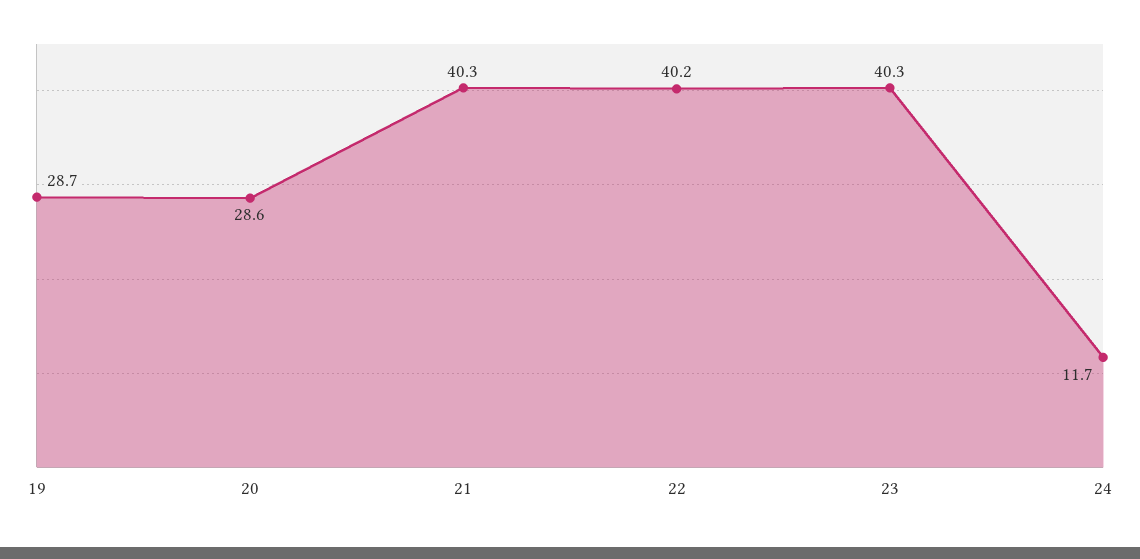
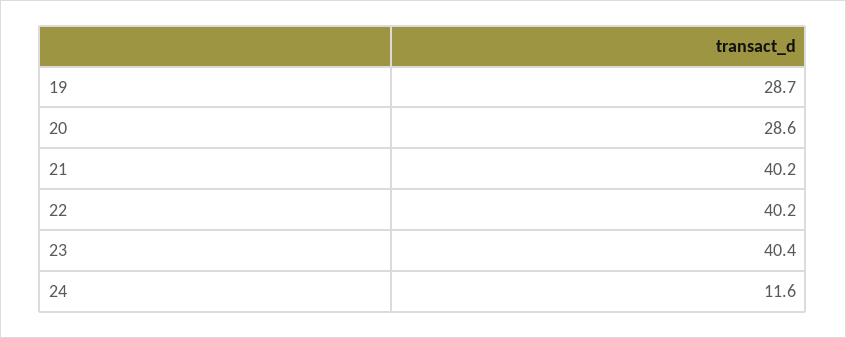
21: 40.3 -> 40.2
23: 40.3 -> 40.4
24: 11.7 -> 11.6

